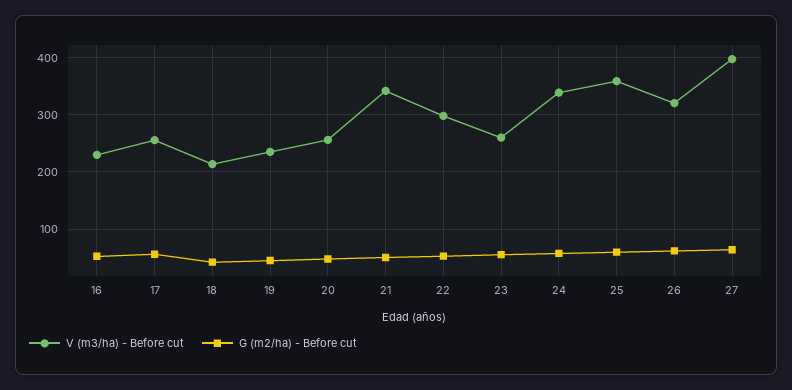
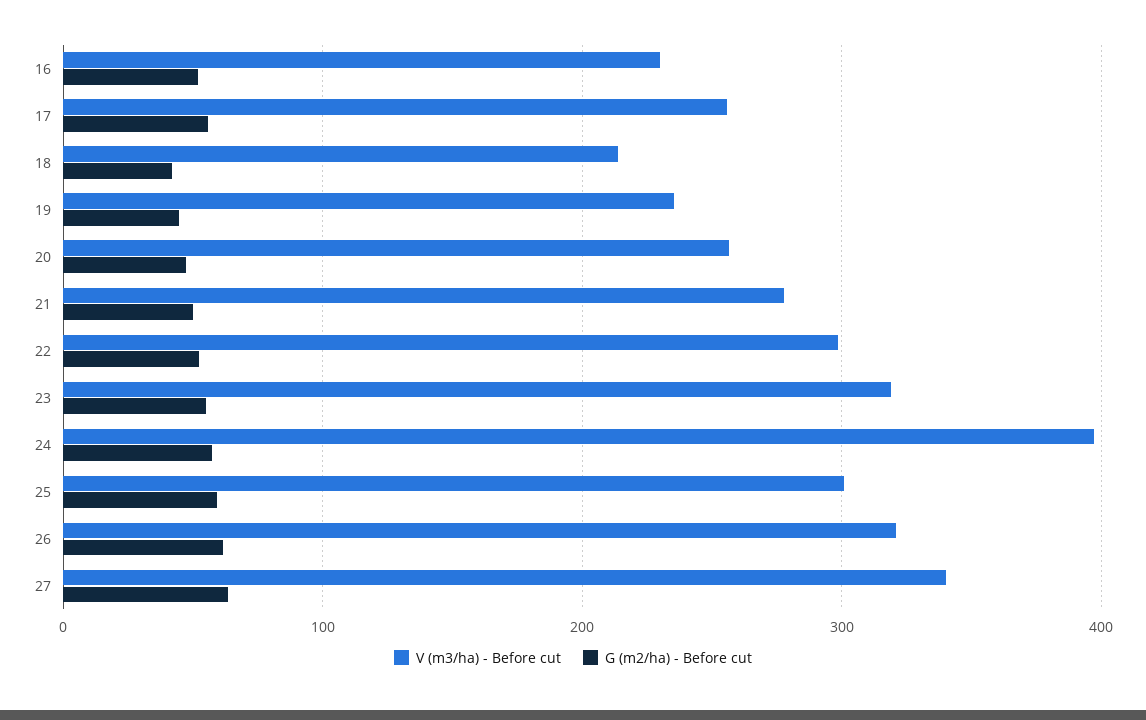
V (m3/ha) - Before cut, 21: 340 -> 280
V (m3/ha) - Before cut, 23: 260 -> 320
V (m3/ha) - Before cut, 24: 340 -> 400
V (m3/ha) - Before cut, 25: 360 -> 300
V (m3/ha) - Before cut, 27: 400 -> 340

